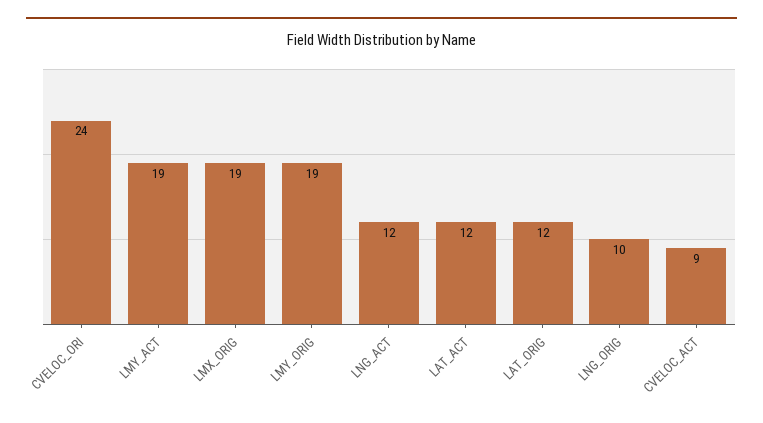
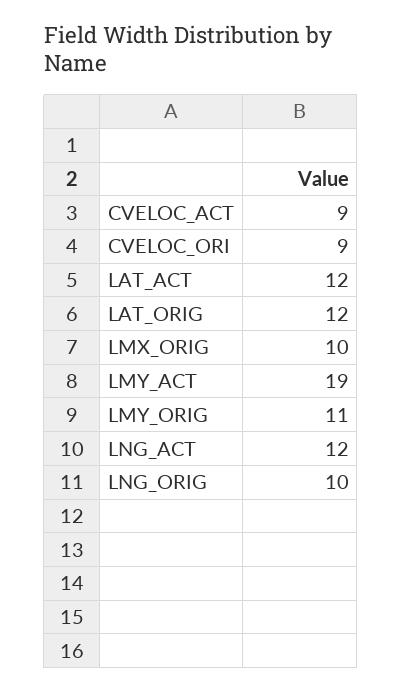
CVELOC_ORI: 24 -> 9
LMX_ORIG: 19 -> 10
LMY_ORIG: 19 -> 11

